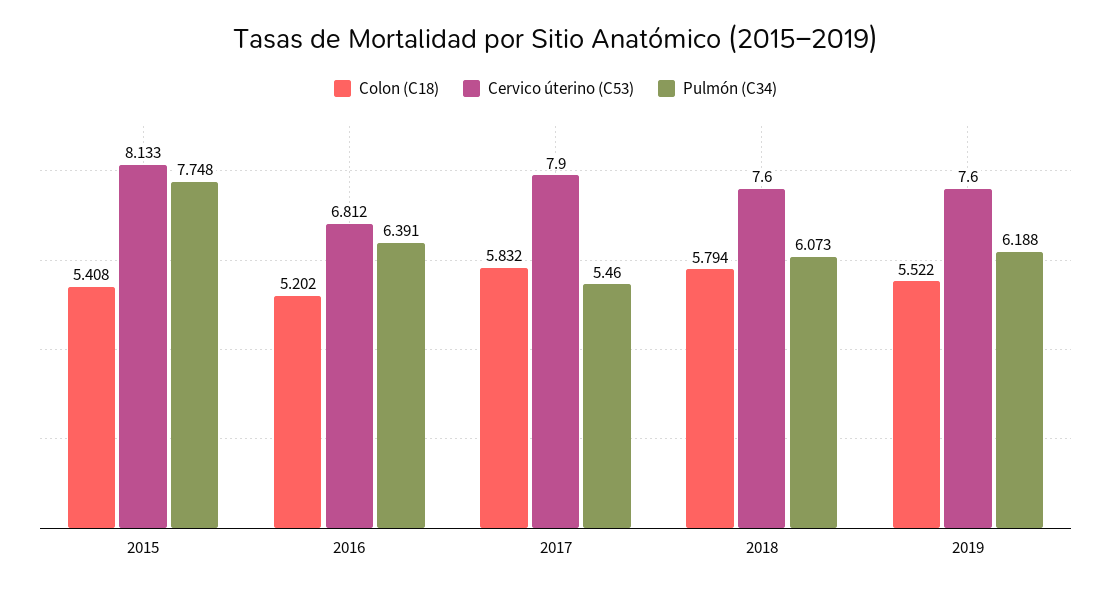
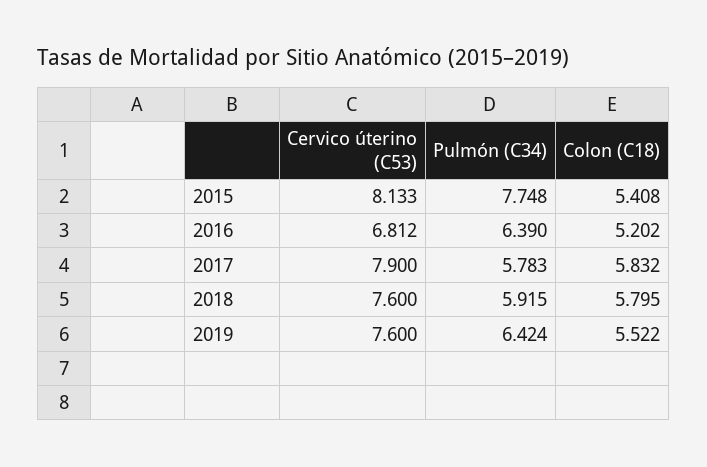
Pulmón (C34), 2016: 6.391 -> 6.39
Pulmón (C34), 2017: 5.46 -> 5.783
Colon (C18), 2018: 5.794 -> 5.795
Pulmón (C34), 2018: 6.073 -> 5.915
Pulmón (C34), 2019: 6.188 -> 6.424

